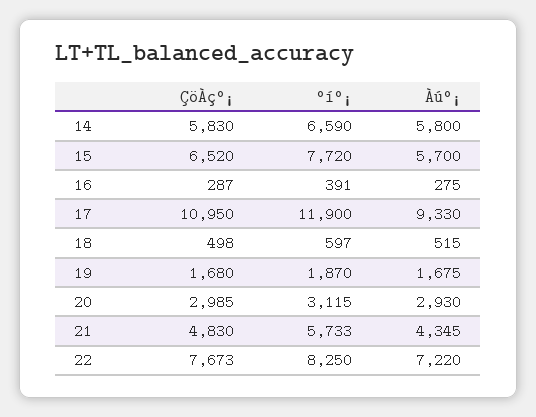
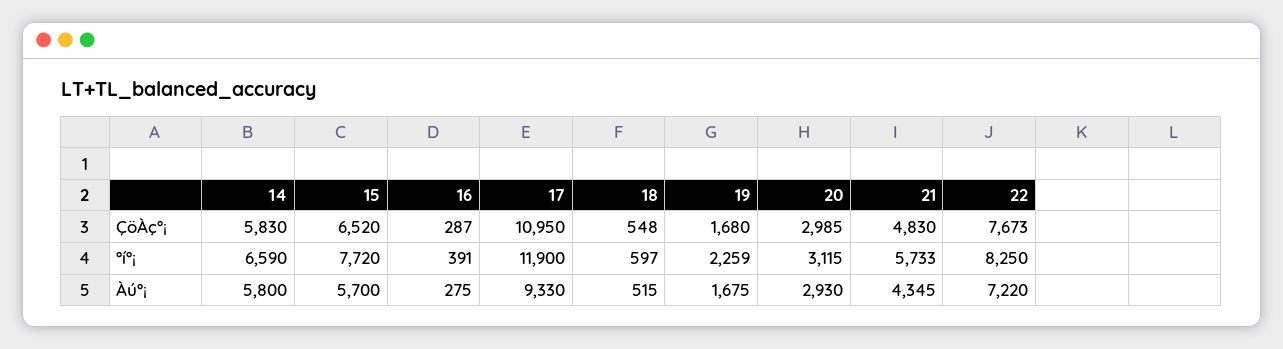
ÇöÀç°¡, 18: 498 -> 548
°í°¡, 19: 1870 -> 2259

